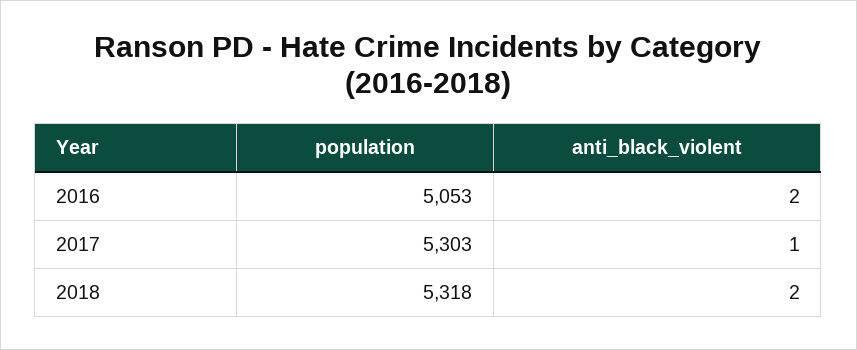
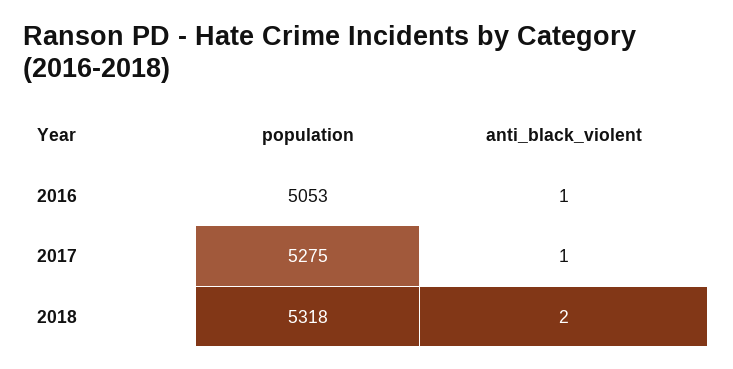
anti_black_violent, 2016: 2 -> 1
population, 2017: 5303 -> 5275

